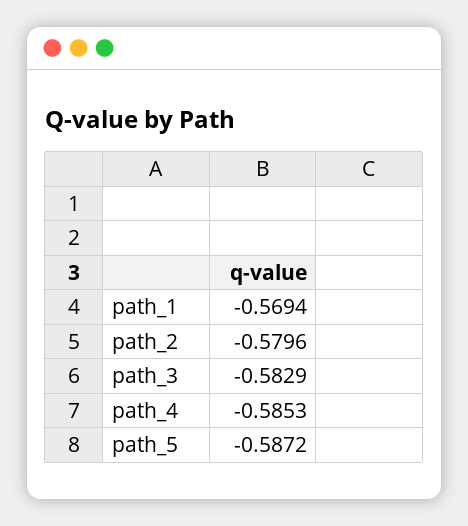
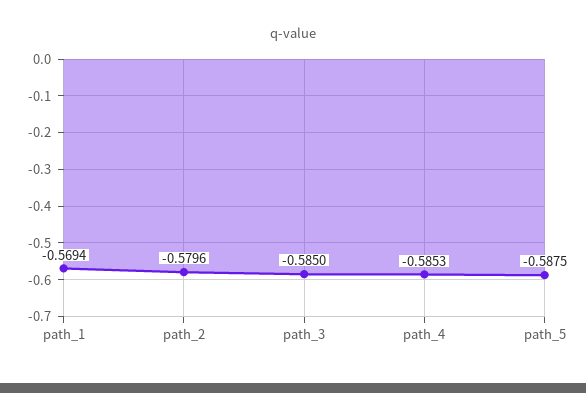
path_3: -0.5829 -> -0.585
path_5: -0.5872 -> -0.5875

